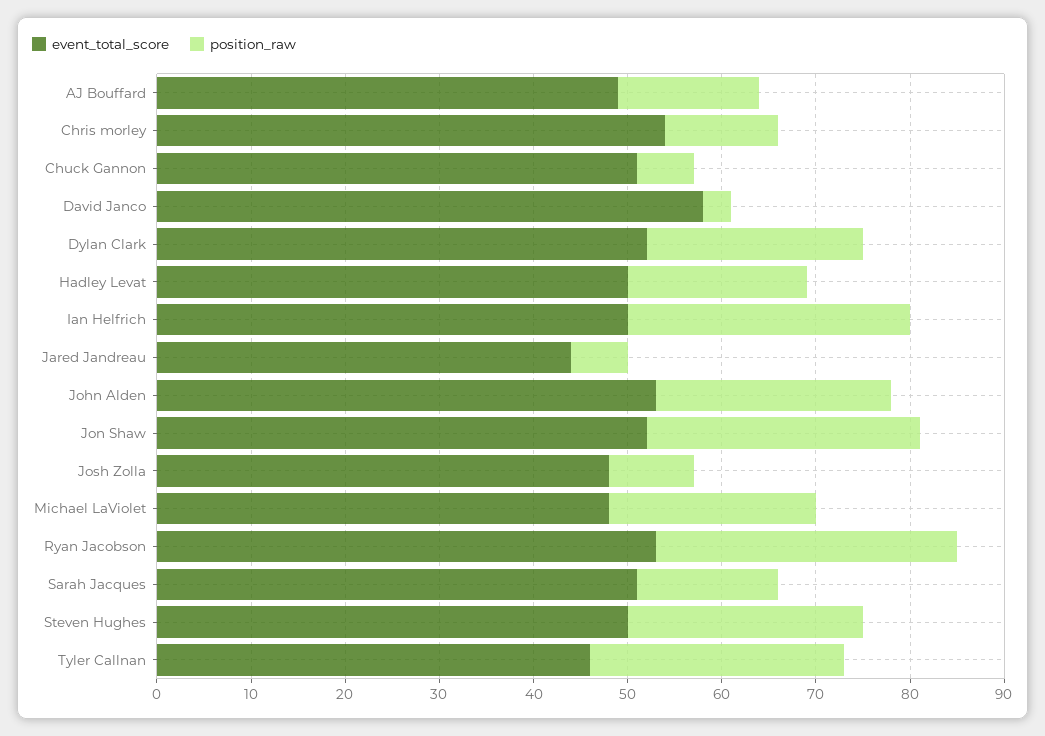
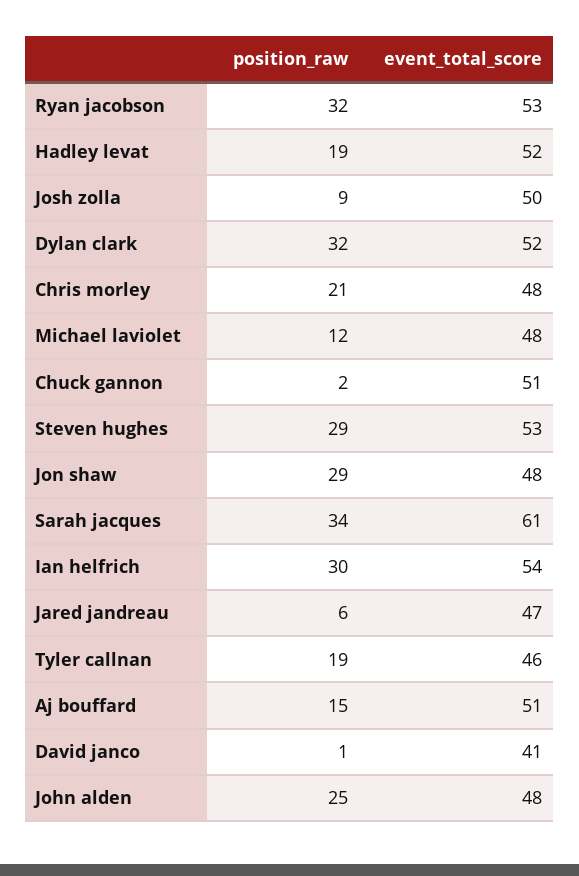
event_total_score, AJ Bouffard: 49 -> 51
event_total_score, Chris morley: 54 -> 48
position_raw, Chris morley: 12 -> 21
position_raw, Chuck Gannon: 6 -> 2
event_total_score, David Janco: 58 -> 41
position_raw, David Janco: 3 -> 1
position_raw, Dylan Clark: 23 -> 32
event_total_score, Hadley Levat: 50 -> 52
event_total_score, Ian Helfrich: 50 -> 54
event_total_score, Jared Jandreau: 44 -> 47
event_total_score, John Alden: 53 -> 48
event_total_score, Jon Shaw: 52 -> 48
event_total_score, Josh Zolla: 48 -> 50
position_raw, Michael LaViolet: 22 -> 12
event_total_score, Sarah Jacques: 51 -> 61
position_raw, Sarah Jacques: 15 -> 34
event_total_score, Steven Hughes: 50 -> 53
position_raw, Steven Hughes: 25 -> 29
position_raw, Tyler Callnan: 27 -> 19

